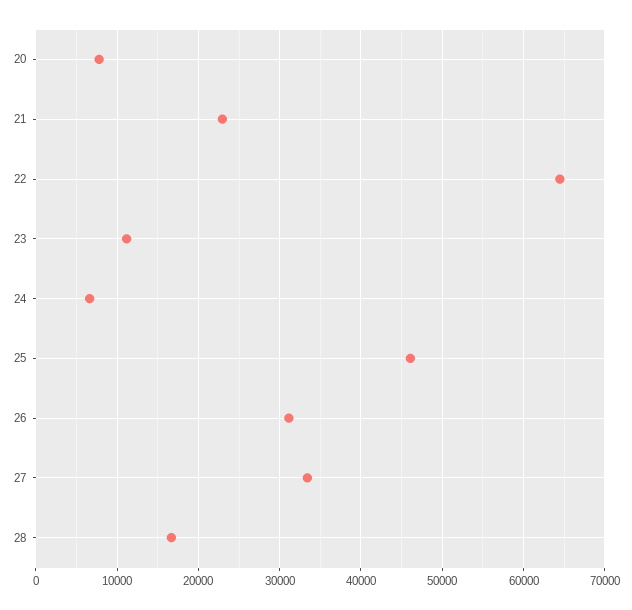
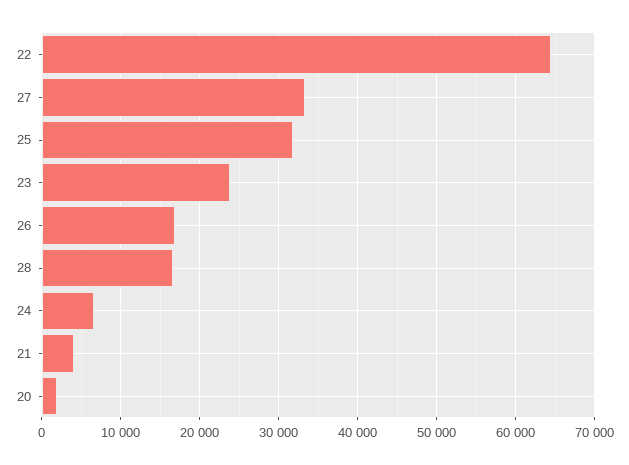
20: 8000 -> 2000
21: 23000 -> 4000
23: 11000 -> 24000
25: 46000 -> 32000
26: 31000 -> 17000

